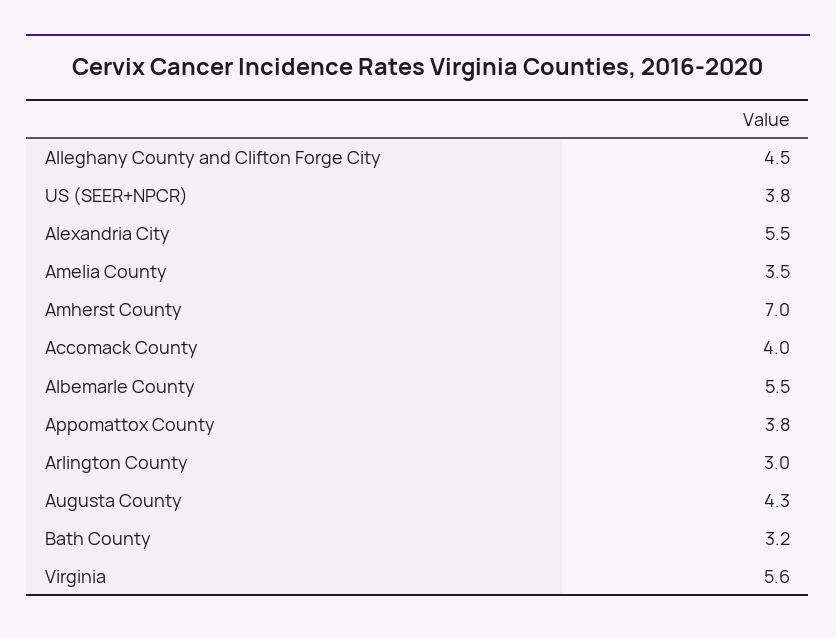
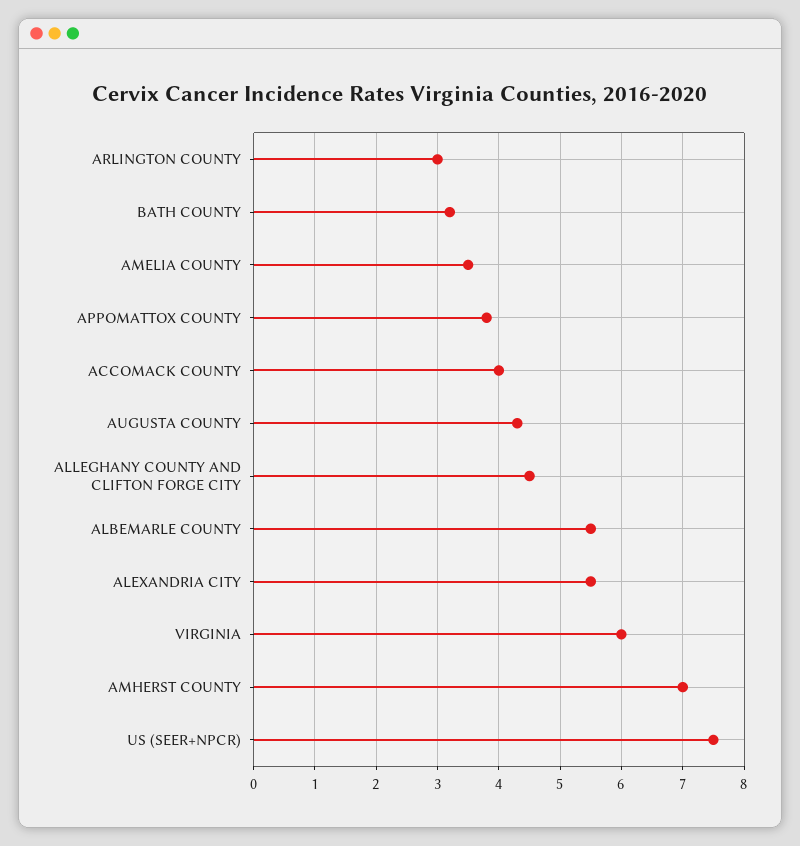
US (SEER+NPCR): 3.8 -> 7.5
Virginia: 5.6 -> 6

